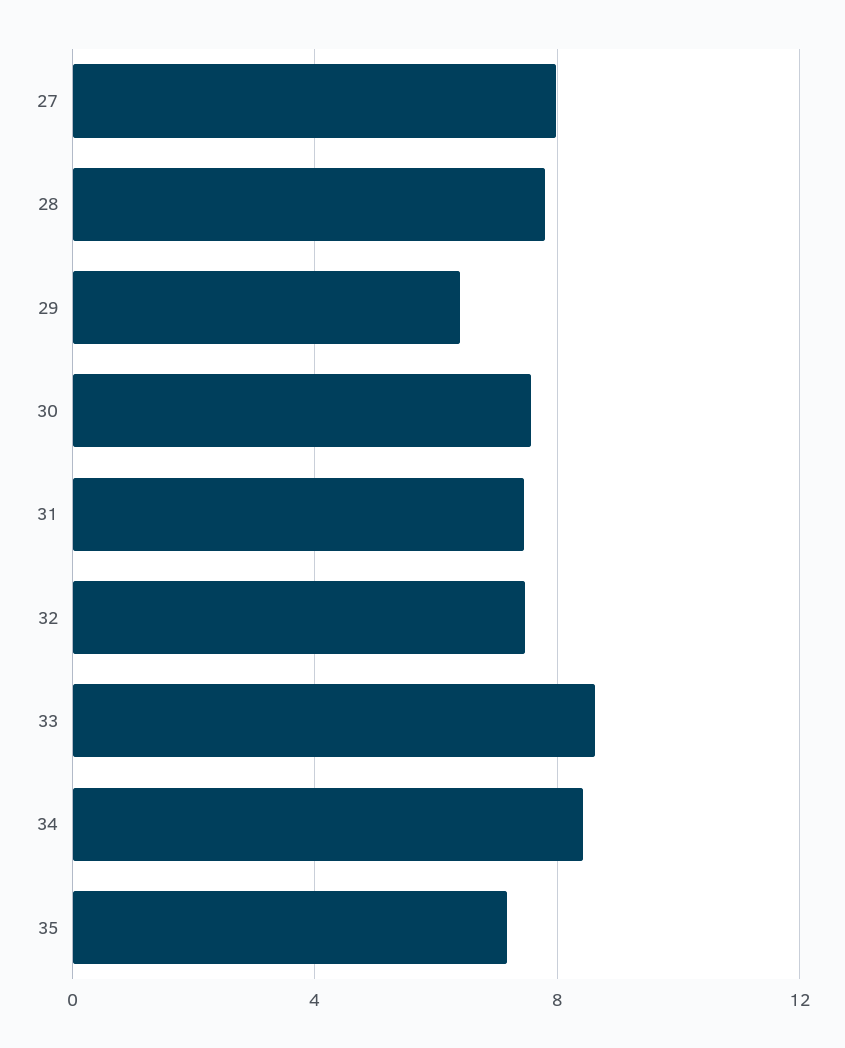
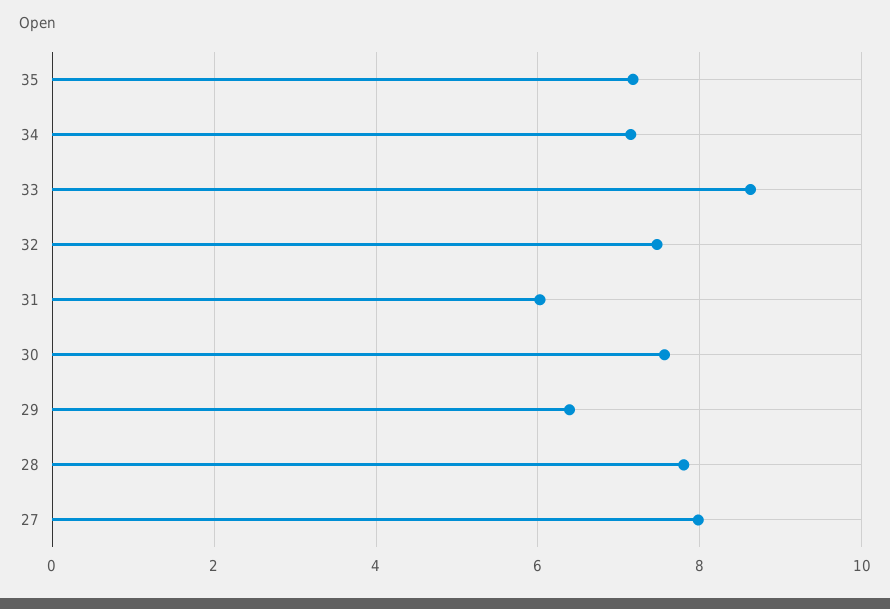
31: 7.5 -> 6
34: 8.5 -> 7.2

